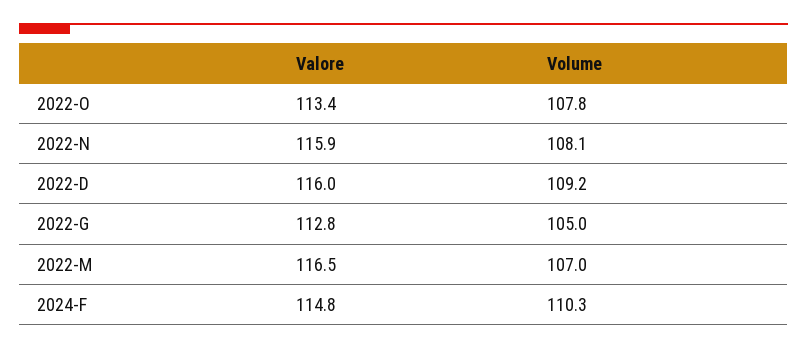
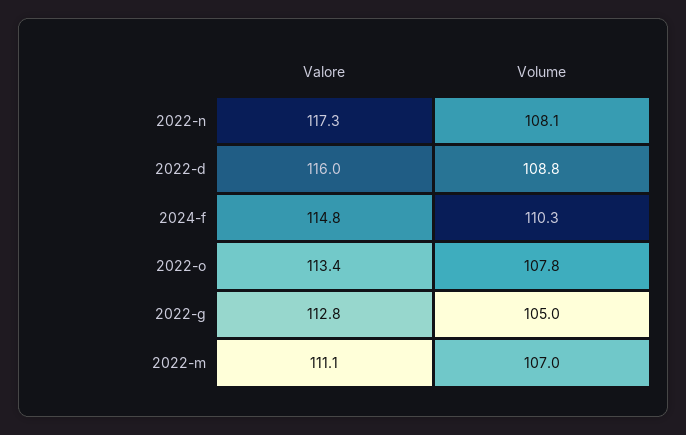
Valore, 2022-N: 115.9 -> 117.3
Volume, 2022-D: 109.2 -> 108.8
Valore, 2022-M: 116.5 -> 111.1

